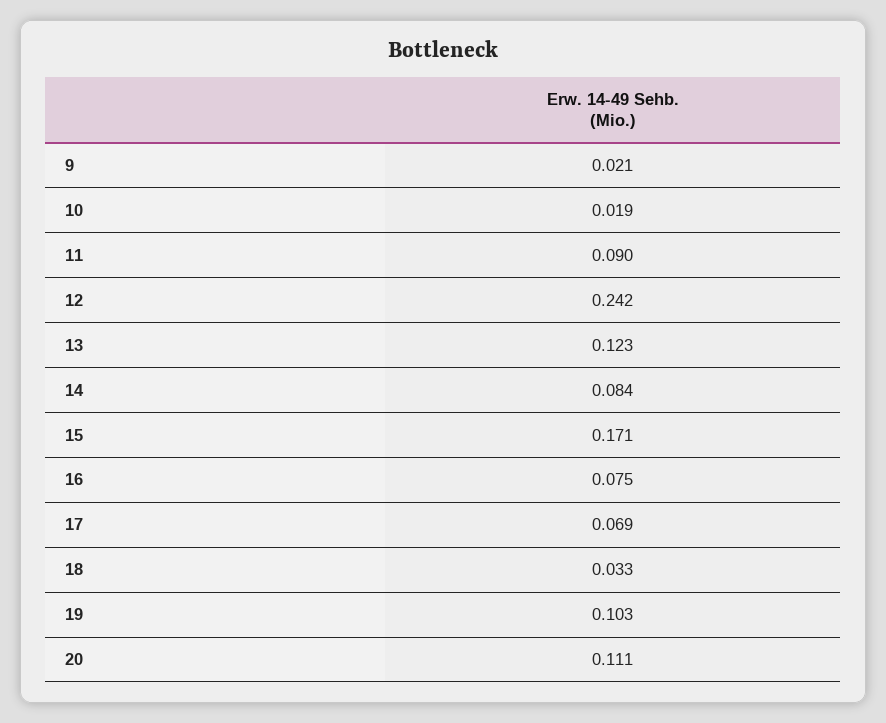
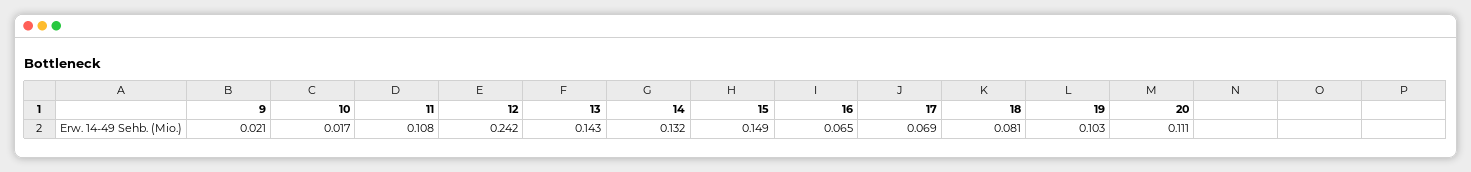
10: 0.019 -> 0.017
11: 0.09 -> 0.108
13: 0.123 -> 0.143
14: 0.084 -> 0.132
15: 0.171 -> 0.149
16: 0.075 -> 0.065
18: 0.033 -> 0.081

